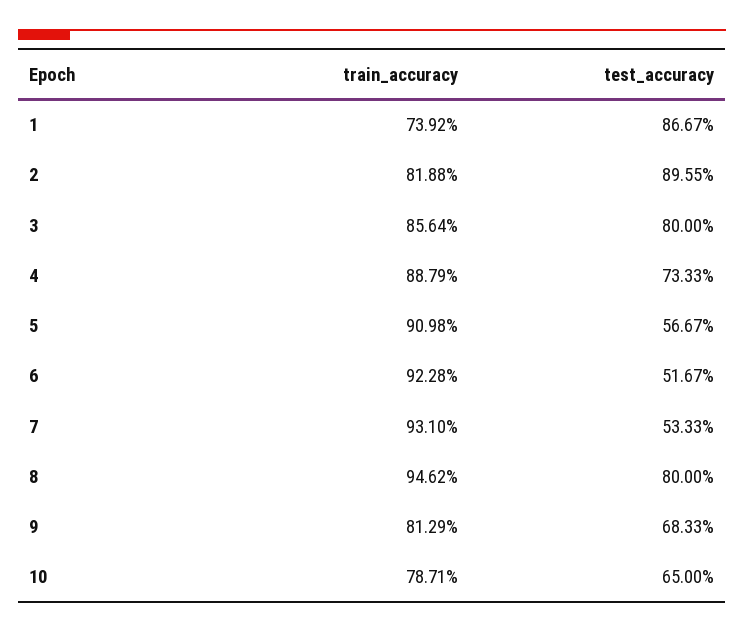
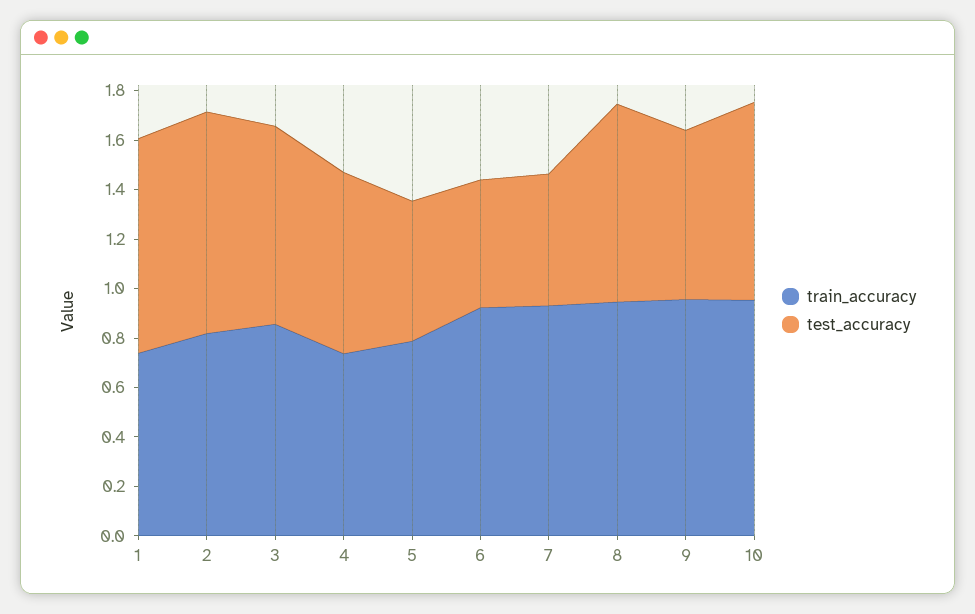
train_accuracy, 4: 0.8879 -> 0.75
train_accuracy, 5: 0.9098 -> 0.8
train_accuracy, 9: 0.8129 -> 0.95
train_accuracy, 10: 0.7871 -> 0.95
test_accuracy, 10: 0.65 -> 0.8

